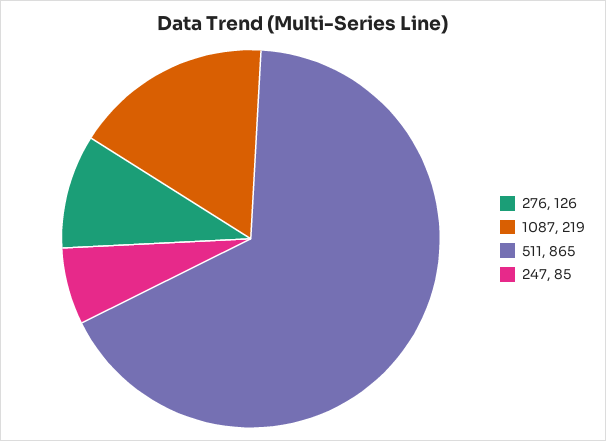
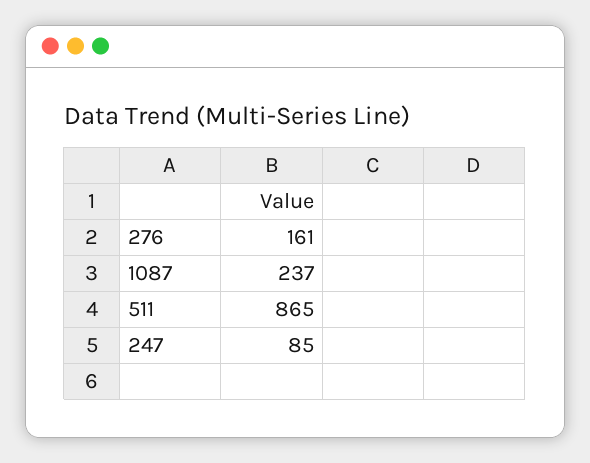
276: 126 -> 161
1087: 219 -> 237

